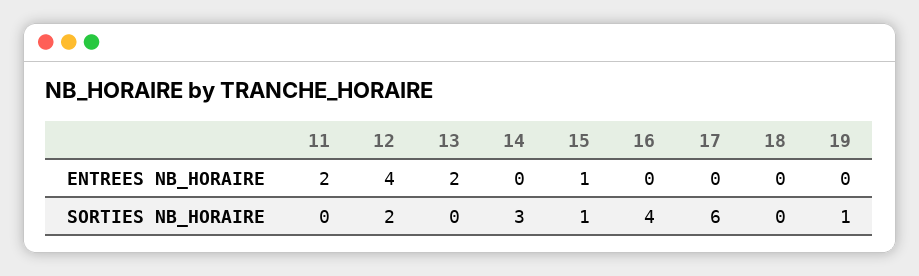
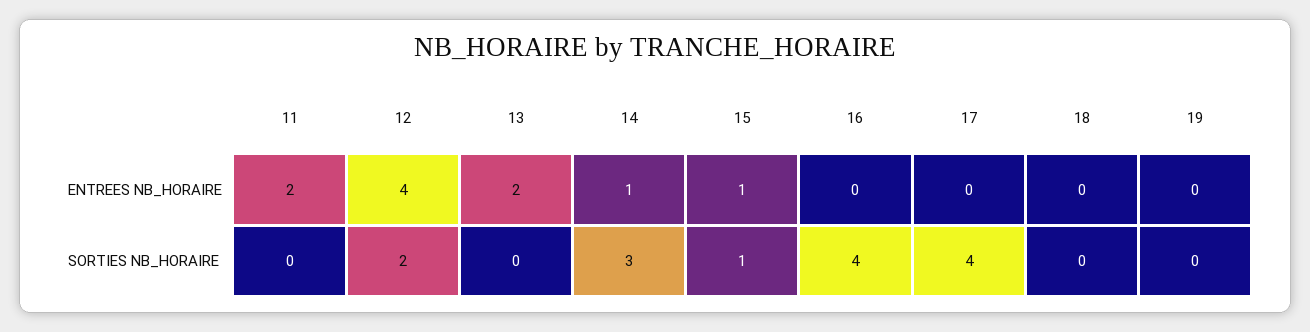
14, ENTREES NB_HORAIRE: 0 -> 1
17, SORTIES NB_HORAIRE: 6 -> 4
19, SORTIES NB_HORAIRE: 1 -> 0

